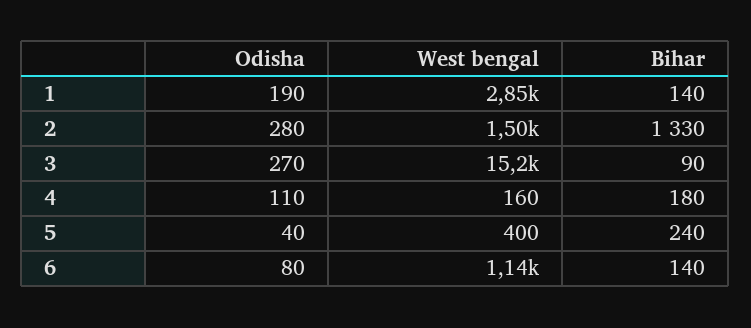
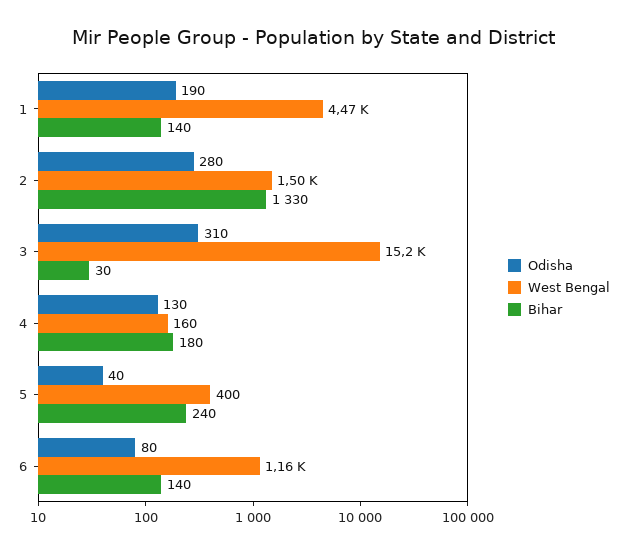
West bengal, 1: 2850 -> 4470
Odisha, 3: 270 -> 310
Bihar, 3: 90 -> 30
Odisha, 4: 110 -> 130
West bengal, 6: 1140 -> 1160

